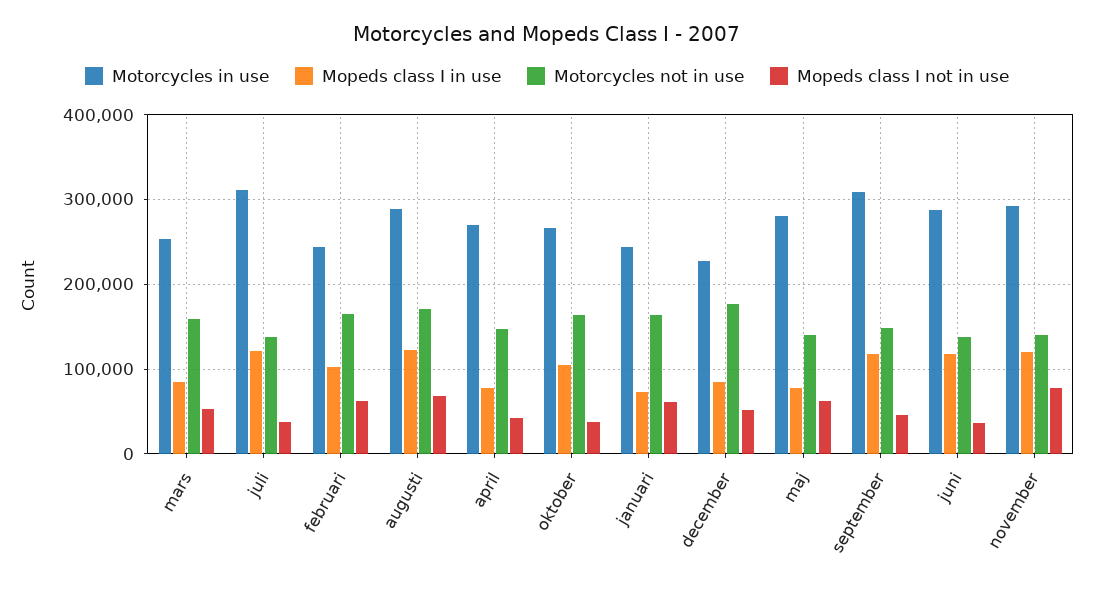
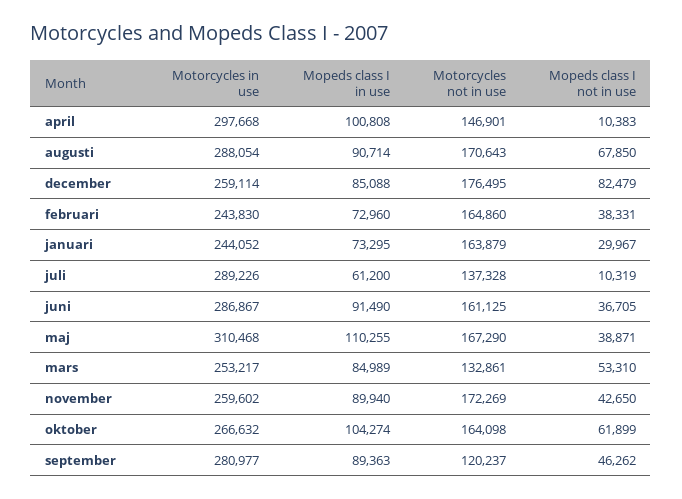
Motorcycles not in use, mars: 160000 -> 132861
Motorcycles in use, juli: 310000 -> 289226
Mopeds class I in use, juli: 120000 -> 61200
Mopeds class I not in use, juli: 40000 -> 10319
Mopeds class I in use, februari: 100000 -> 72960
Mopeds class I not in use, februari: 60000 -> 38331
Mopeds class I in use, augusti: 120000 -> 90714
Motorcycles in use, april: 270000 -> 297668
Mopeds class I in use, april: 80000 -> 100808
Mopeds class I not in use, april: 40000 -> 10383
Mopeds class I not in use, oktober: 40000 -> 61899
Mopeds class I not in use, januari: 60000 -> 29967
Motorcycles in use, december: 230000 -> 259114
Mopeds class I not in use, december: 50000 -> 82479
Motorcycles in use, maj: 280000 -> 310468
Mopeds class I in use, maj: 80000 -> 110255
Motorcycles not in use, maj: 140000 -> 167290
Mopeds class I not in use, maj: 60000 -> 38871
Motorcycles in use, september: 310000 -> 280977
Mopeds class I in use, september: 120000 -> 89363
Motorcycles not in use, september: 150000 -> 120237
Mopeds class I in use, juni: 120000 -> 91490
Motorcycles not in use, juni: 140000 -> 161125
Motorcycles in use, november: 290000 -> 259602
Mopeds class I in use, november: 120000 -> 89940
Motorcycles not in use, november: 140000 -> 172269
Mopeds class I not in use, november: 80000 -> 42650

